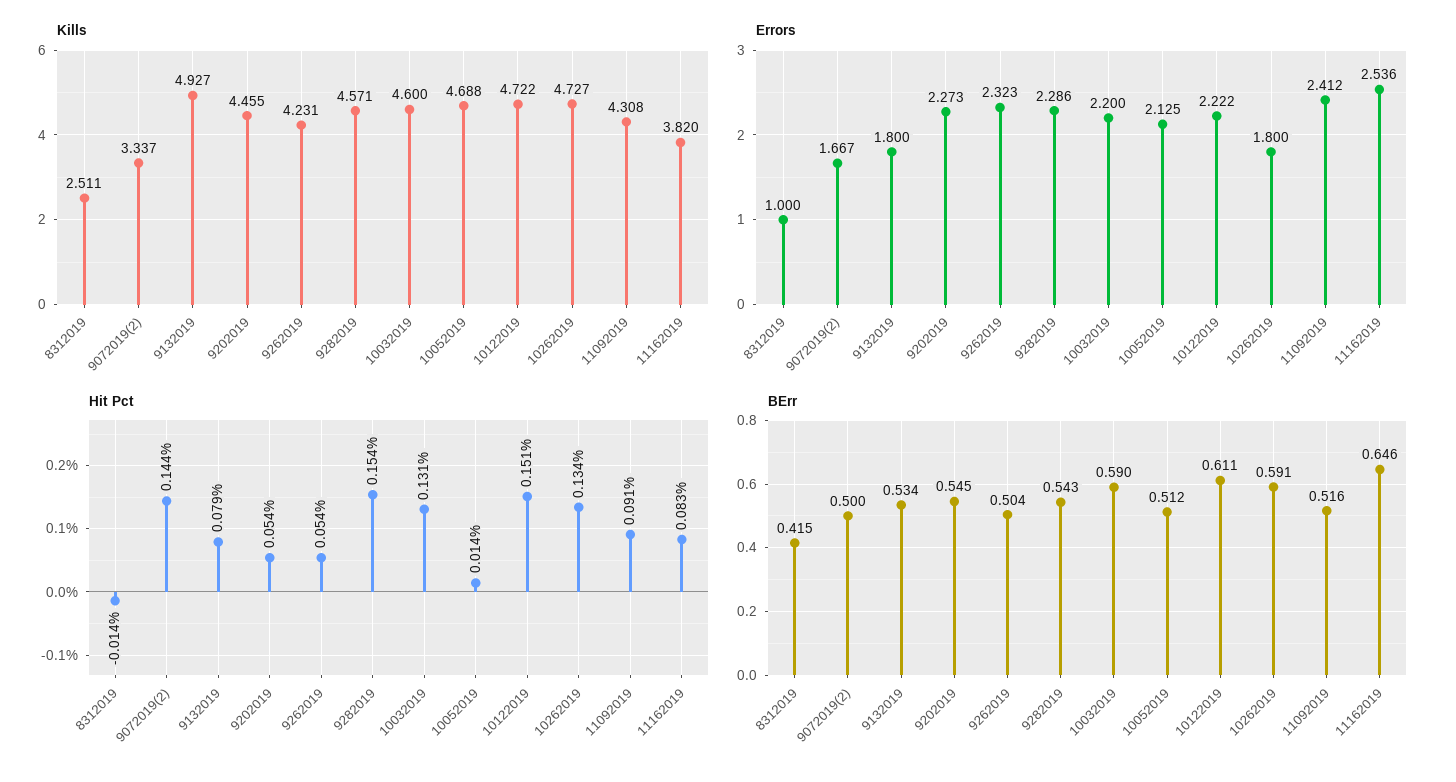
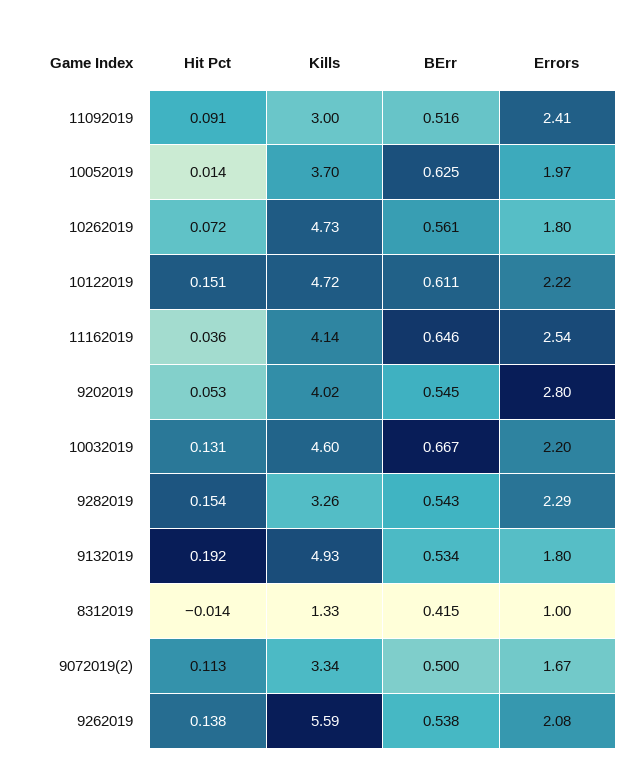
Kills, 8312019: 2.511 -> 1.33
Kills, 9202019: 4.455 -> 4.02
Kills, 9262019: 4.231 -> 5.59
Kills, 9282019: 4.571 -> 3.26
Kills, 10052019: 4.688 -> 3.7
Kills, 11092019: 4.308 -> 3
Kills, 11162019: 3.82 -> 4.14
Errors, 9202019: 2.273 -> 2.8
Errors, 9262019: 2.323 -> 2.08
Errors, 10052019: 2.125 -> 1.97
Hit Pct, 9072019(2): 0.144 -> 0.113
Hit Pct, 9132019: 0.079 -> 0.192
Hit Pct, 9202019: 0.054 -> 0.053
Hit Pct, 9262019: 0.054 -> 0.138
Hit Pct, 10262019: 0.134 -> 0.072
Hit Pct, 11162019: 0.083 -> 0.036
BErr, 9262019: 0.504 -> 0.538
BErr, 10032019: 0.59 -> 0.667
BErr, 10052019: 0.512 -> 0.625
BErr, 10262019: 0.591 -> 0.561

